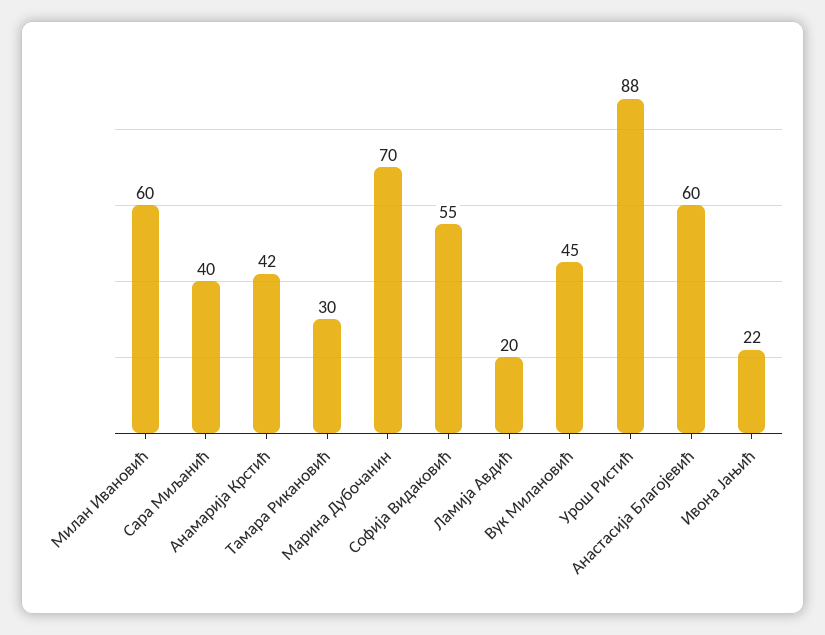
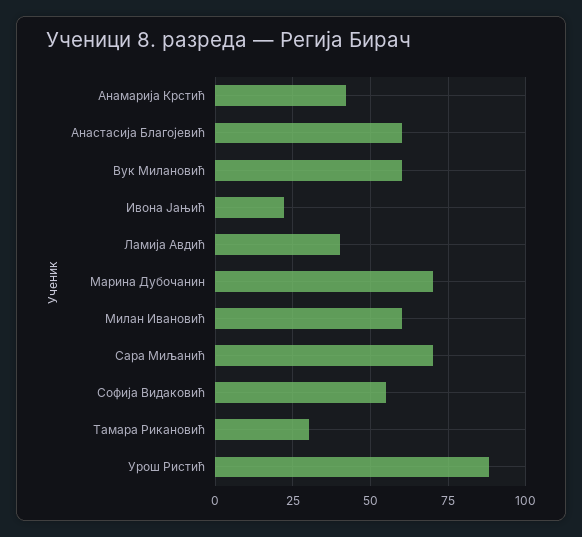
Сара Миљанић: 40 -> 70
Ламија Авдић: 20 -> 40
Вук Милановић: 45 -> 60

